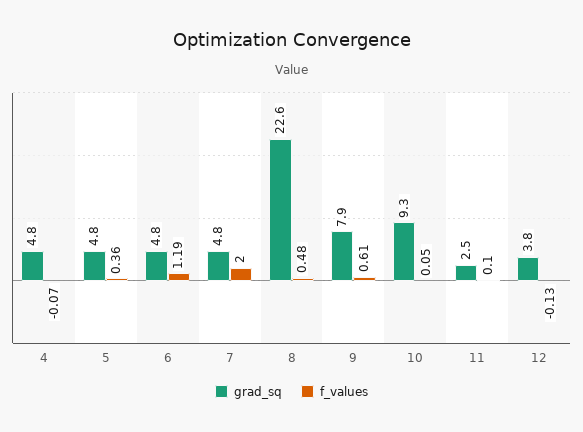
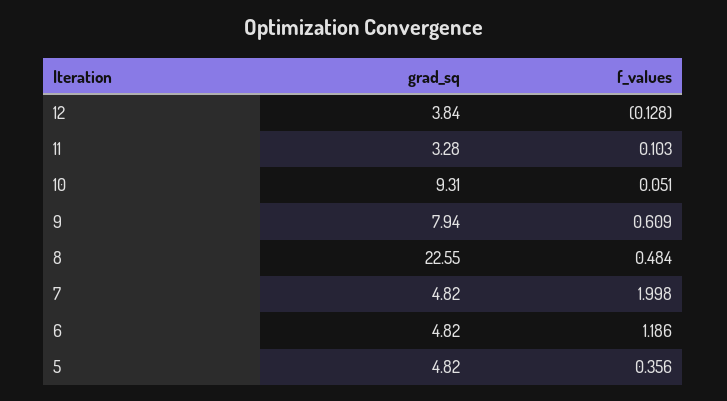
grad_sq, 4: 4.8 -> none
f_values, 4: -0.07 -> none
grad_sq, 11: 2.5 -> 3.28

